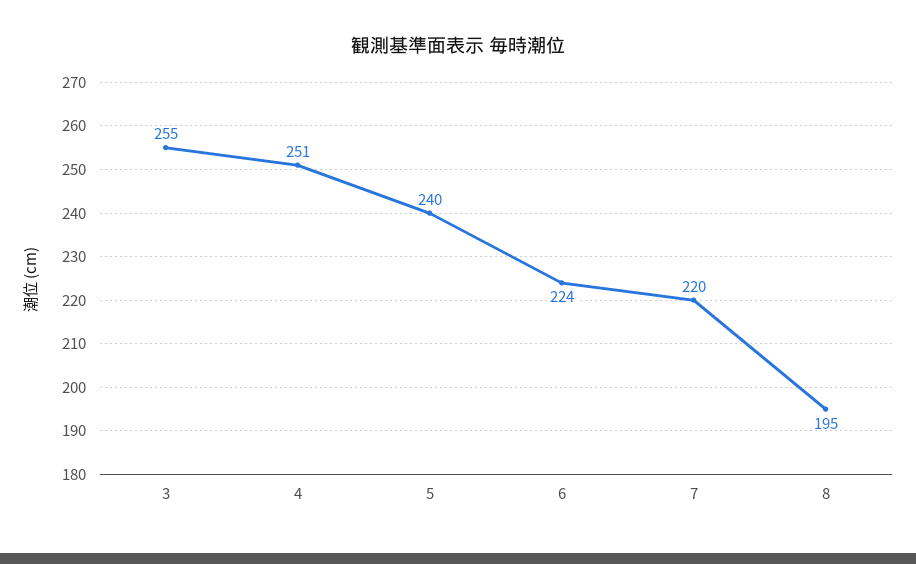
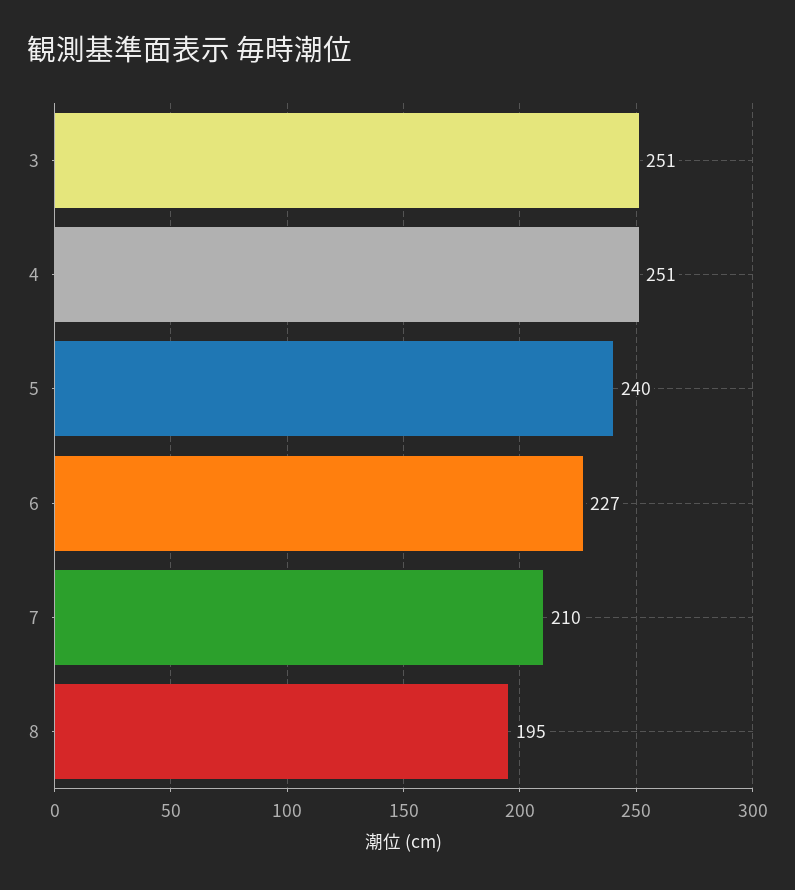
3: 255 -> 251
6: 224 -> 227
7: 220 -> 210

